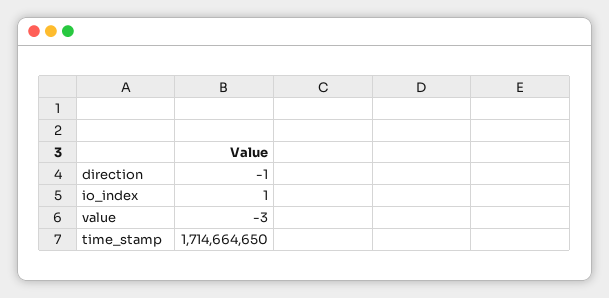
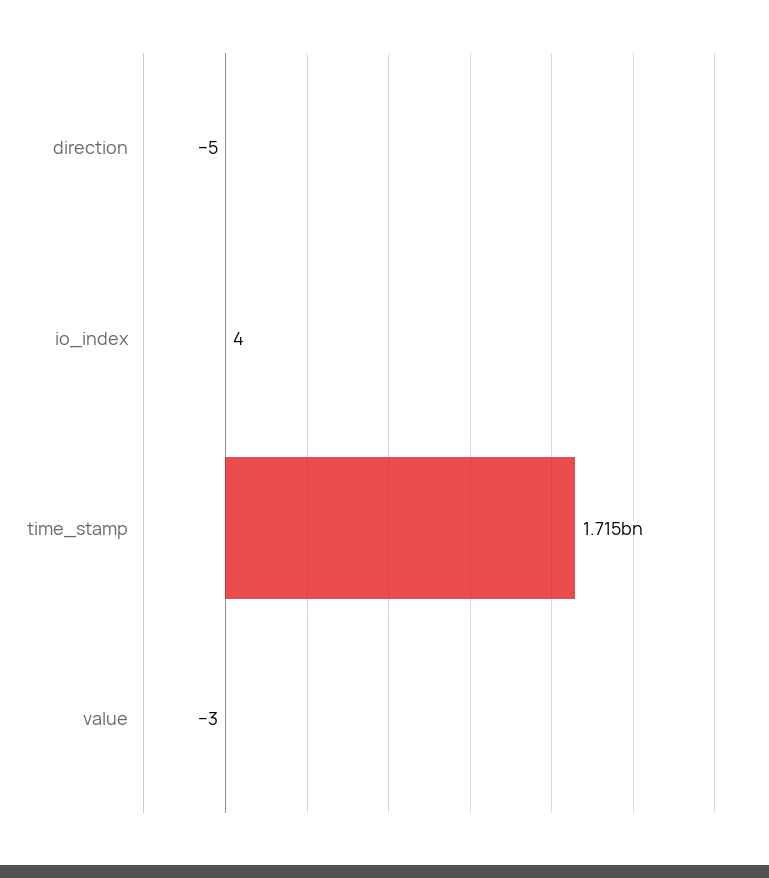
direction: -1 -> -5
io_index: 1 -> 4

